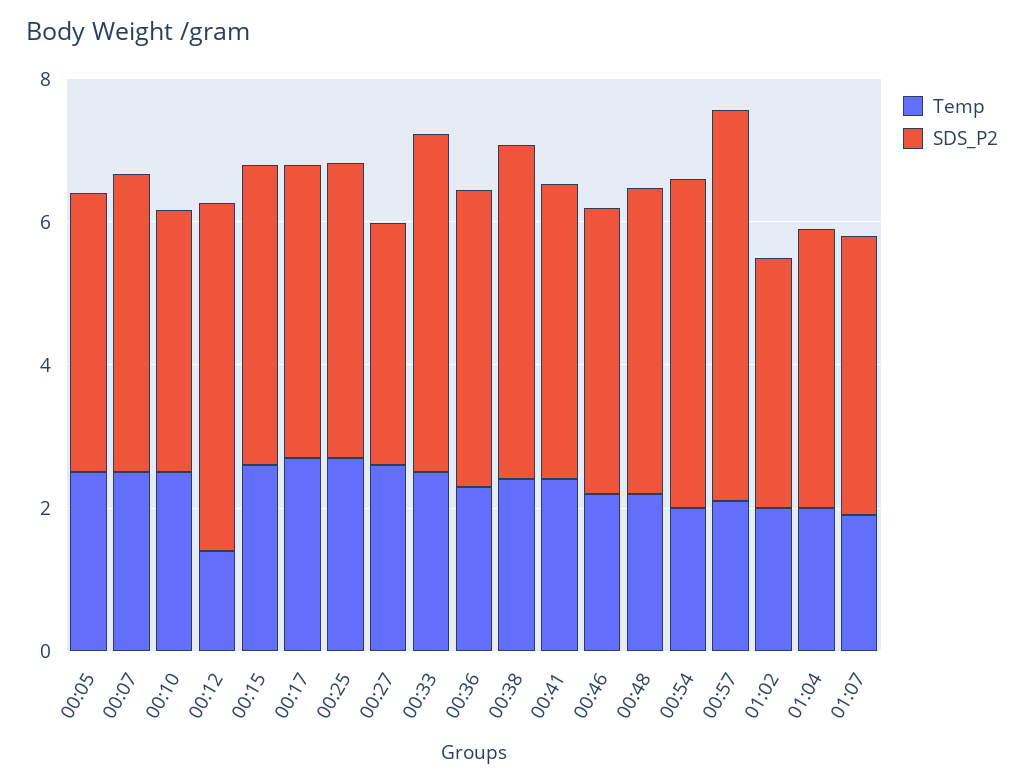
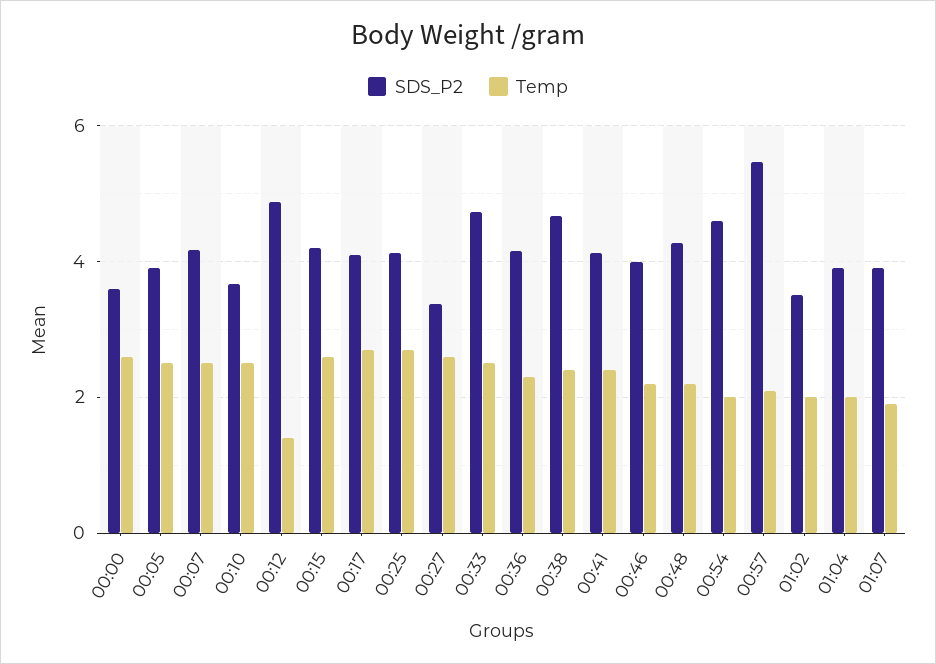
SDS_P2, 00:00: none -> 3.6
Temp, 00:00: none -> 2.6

